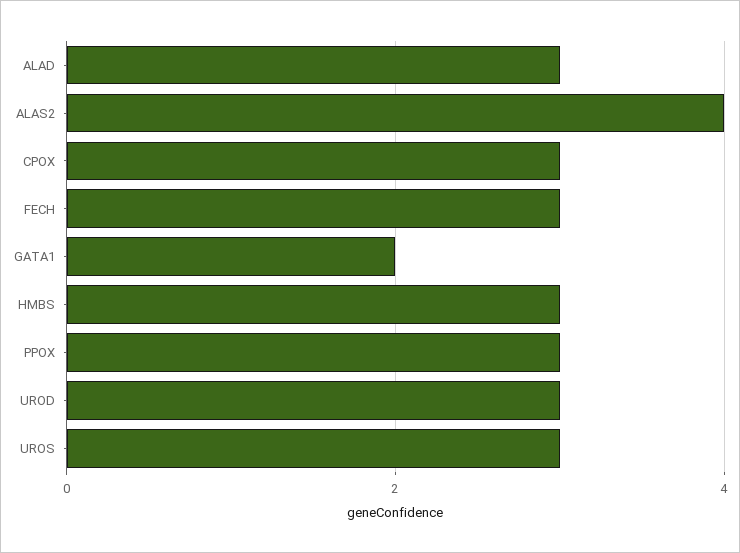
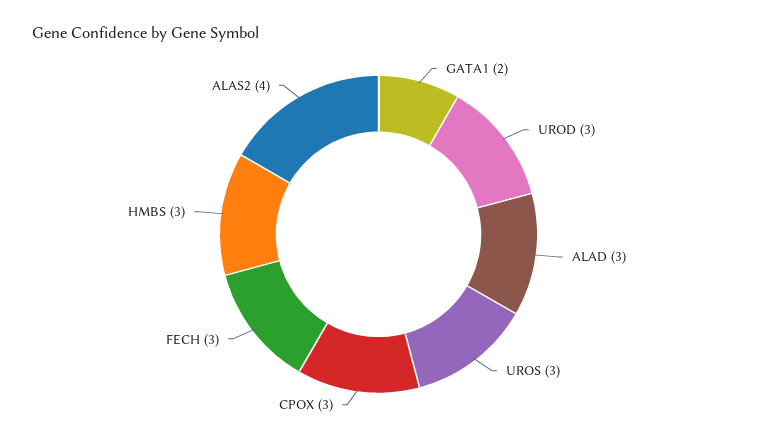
PPOX: 3 -> none

